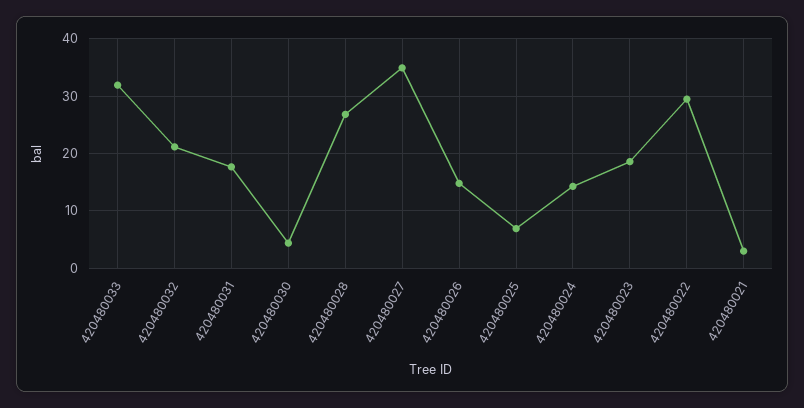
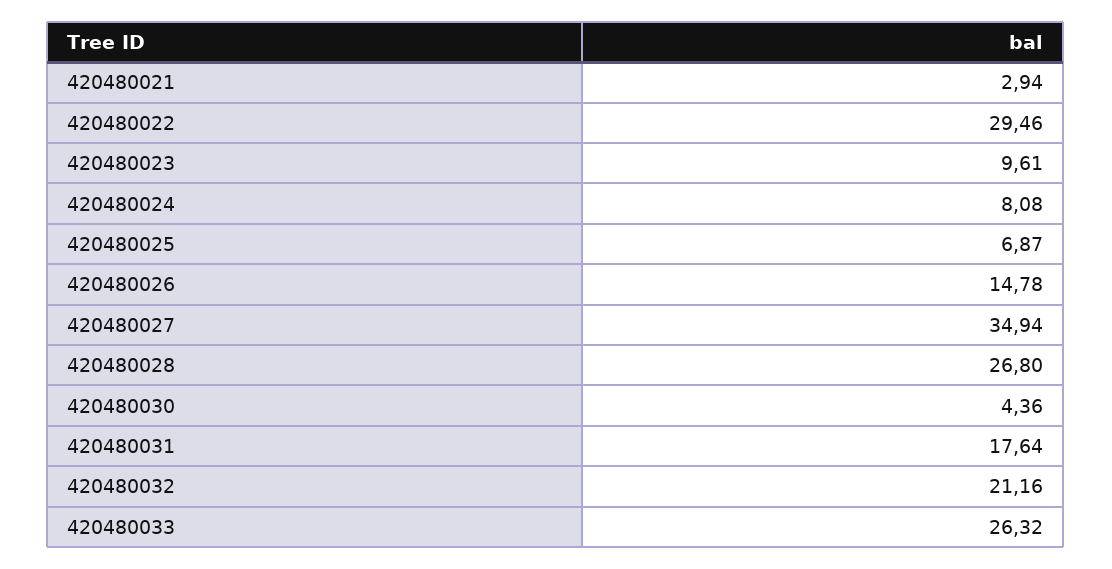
420480033: 32 -> 26.32
420480024: 14 -> 8.08
420480023: 18 -> 9.61

